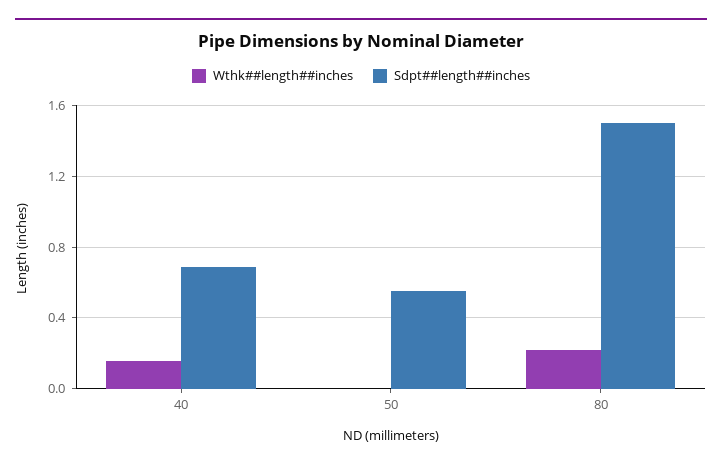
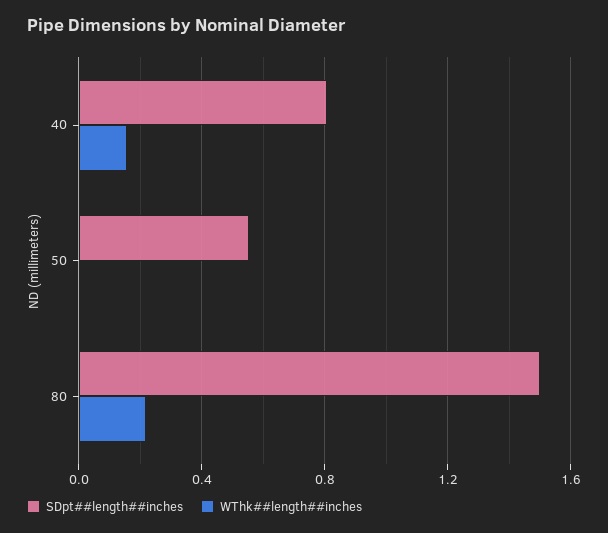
Sdpt##length##inches, 40: 0.7 -> 0.8

